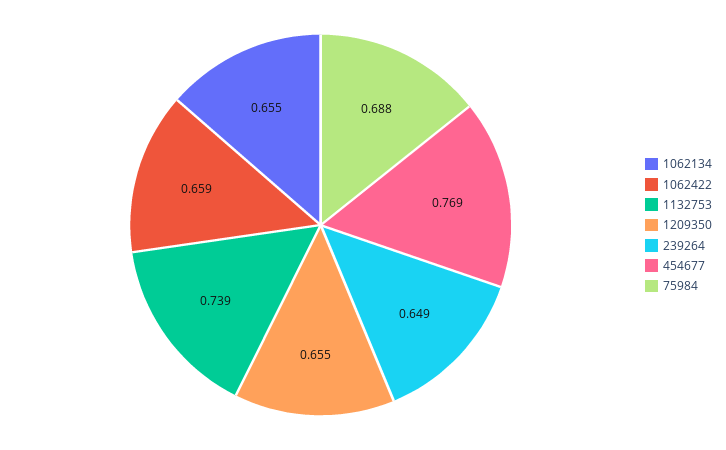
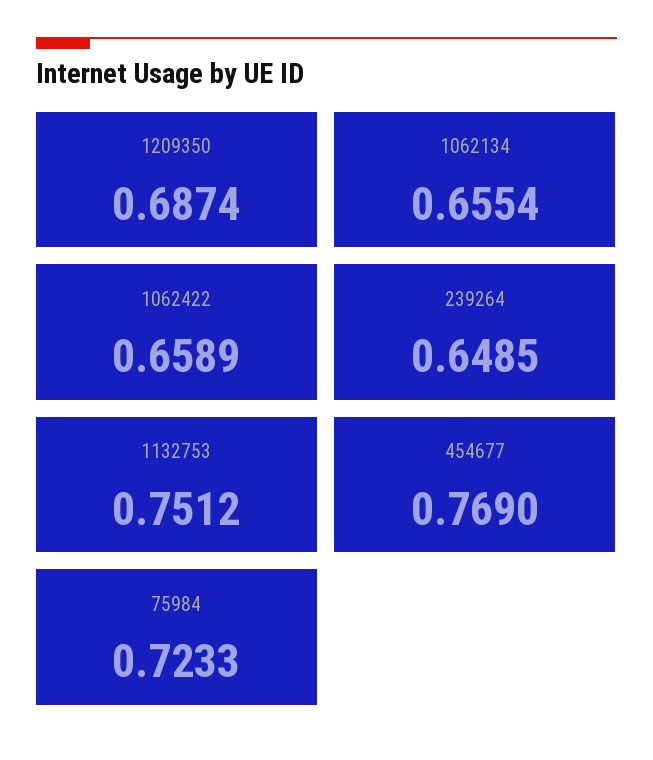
1132753: 0.739 -> 0.7512
1209350: 0.655 -> 0.6874
75984: 0.688 -> 0.7233

